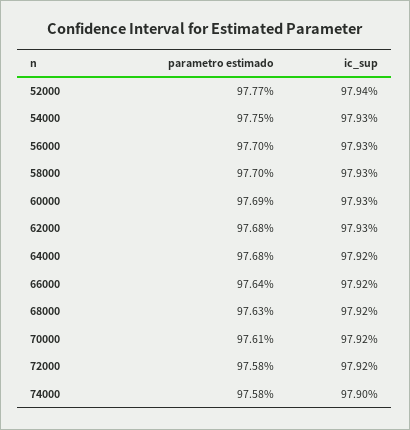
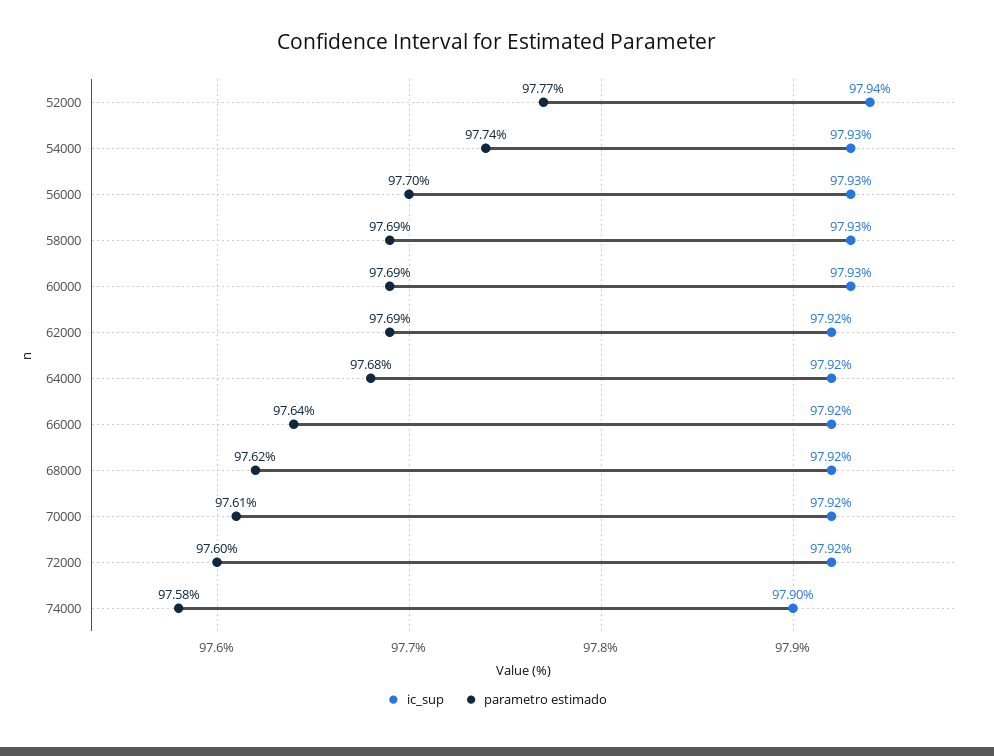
parametro estimado, 54000: 97.75 -> 97.74
parametro estimado, 58000: 97.7 -> 97.69
parametro estimado, 62000: 97.68 -> 97.69
ic_sup, 62000: 97.93 -> 97.92
parametro estimado, 68000: 97.63 -> 97.62
parametro estimado, 72000: 97.58 -> 97.6

